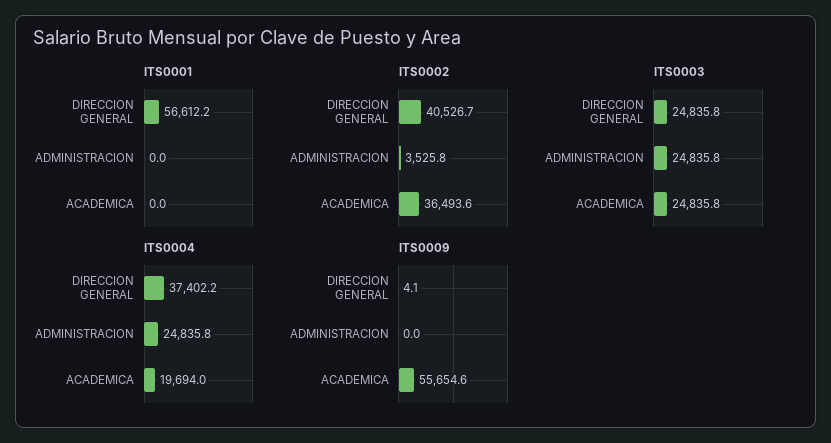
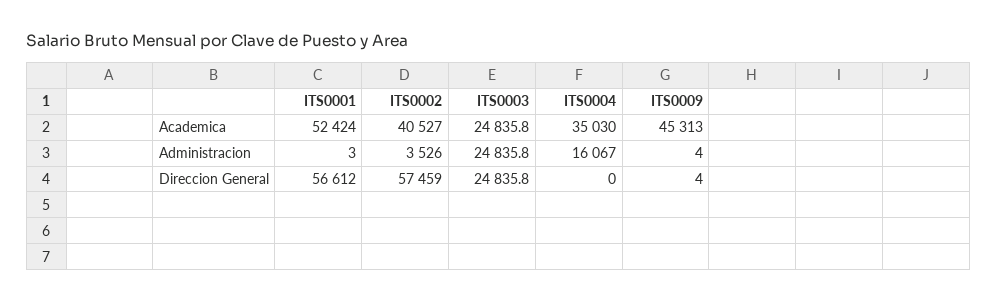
ITS0001, ADMINISTRACION: 0 -> 3
ITS0001, ACADEMICA: 0 -> 52424
ITS0002, DIRECCION GENERAL: 40526.7 -> 57459
ITS0002, ACADEMICA: 36493.6 -> 40527
ITS0004, DIRECCION GENERAL: 37402.2 -> 0
ITS0004, ADMINISTRACION: 24835.8 -> 16067
ITS0004, ACADEMICA: 19694 -> 35030
ITS0009, ADMINISTRACION: 0 -> 4
ITS0009, ACADEMICA: 55654.6 -> 45313

